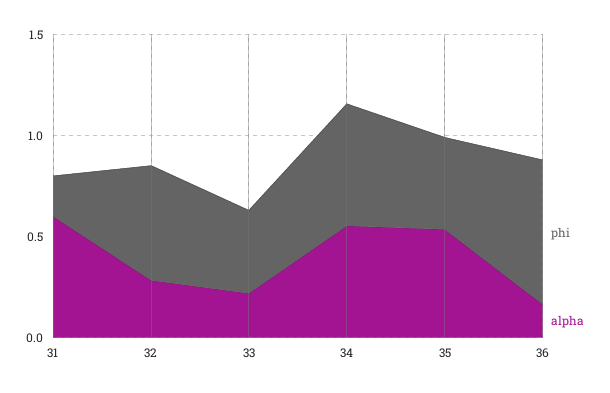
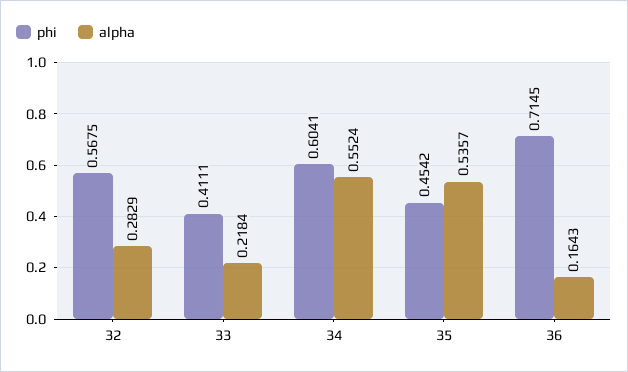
phi, 31: 0.2 -> none
alpha, 31: 0.6 -> none

